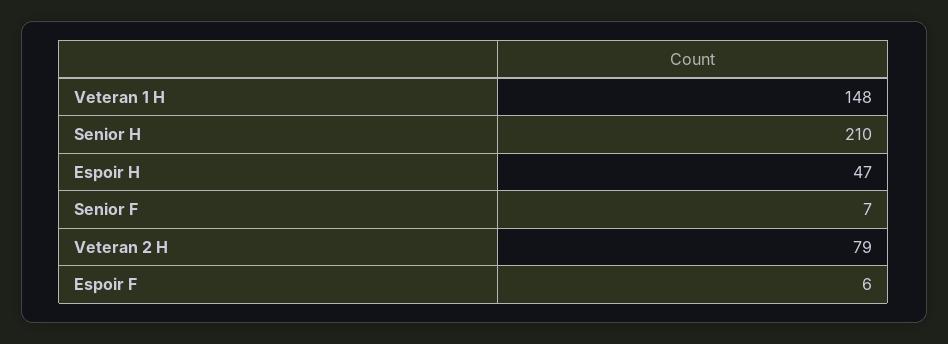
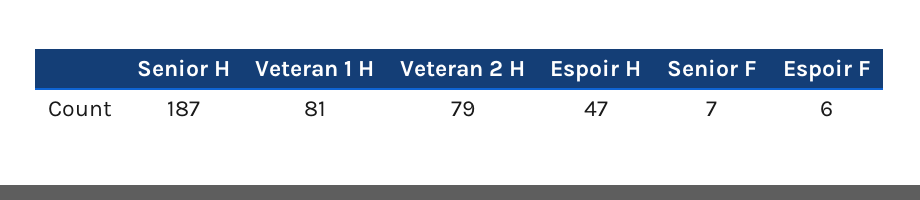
Veteran 1 H: 148 -> 81
Senior H: 210 -> 187

